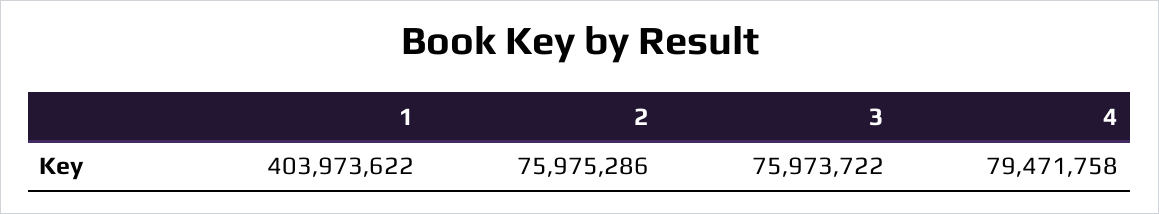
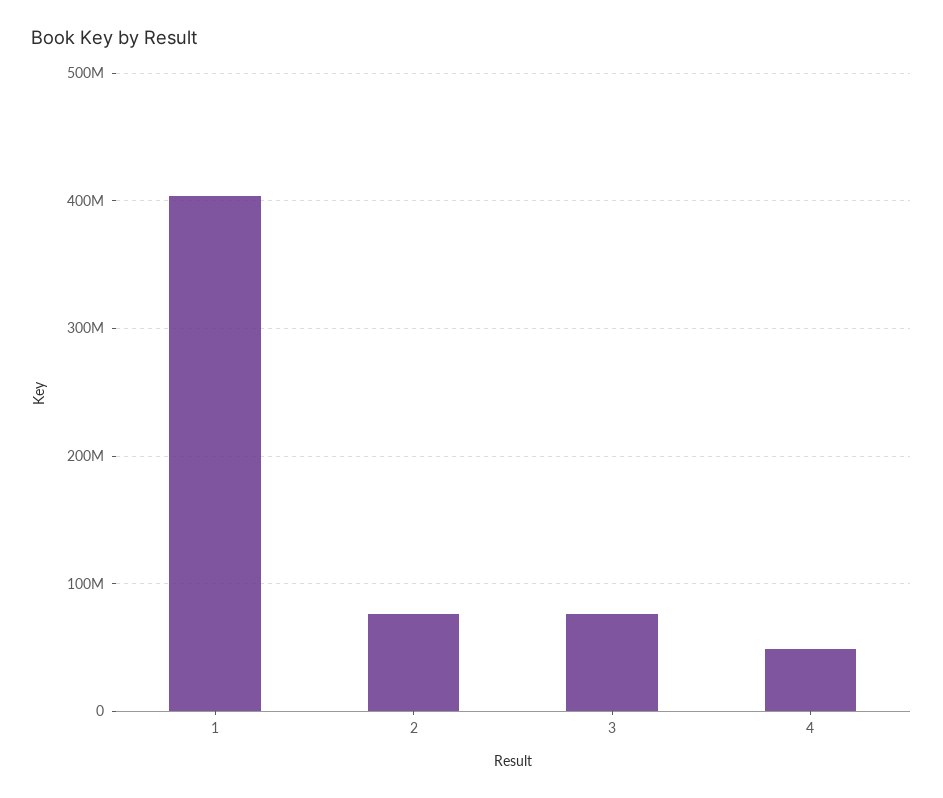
4: 79471758 -> 50000000

